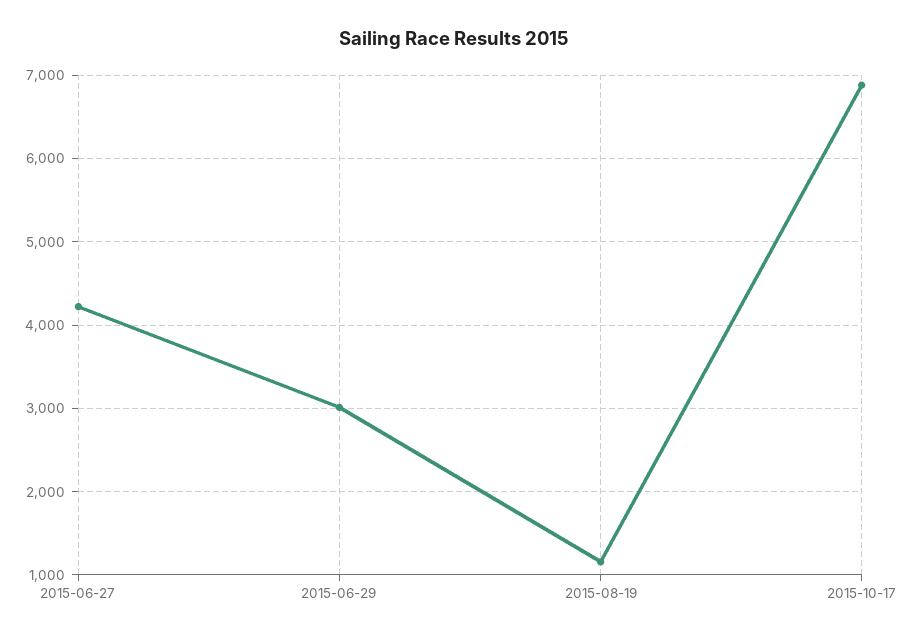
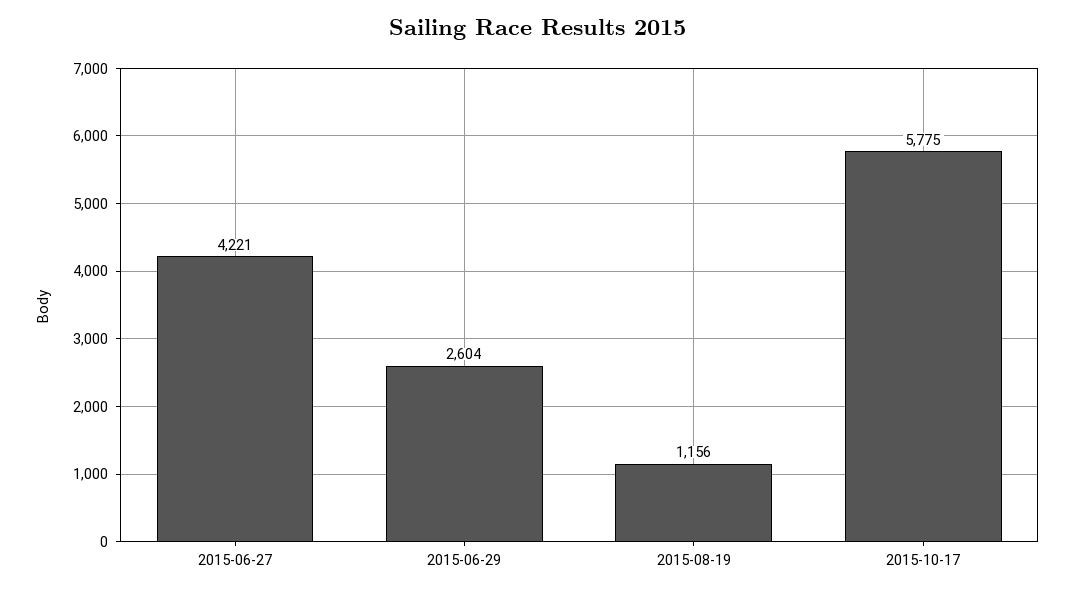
2015-06-29: 3000 -> 2604
2015-10-17: 6900 -> 5775

